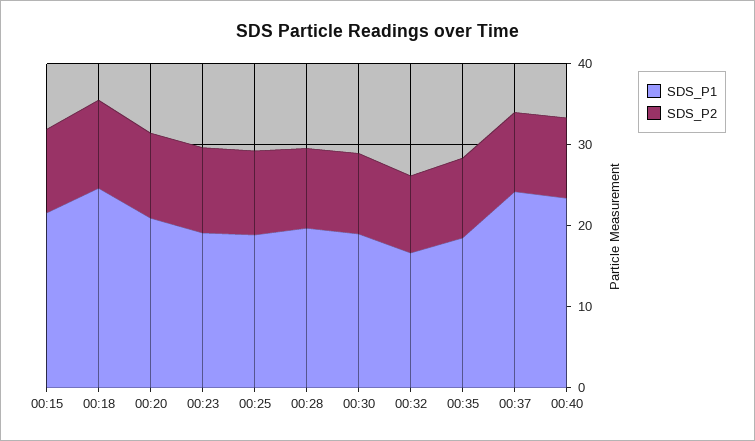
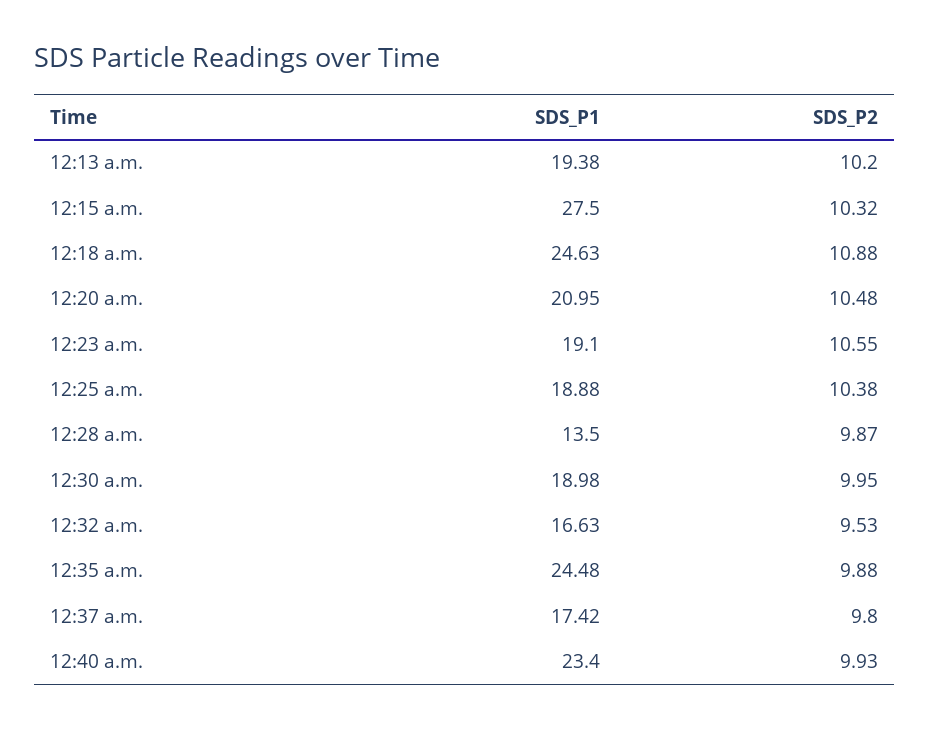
SDS_P1, 00:15: 22 -> 27.5
SDS_P1, 00:28: 20 -> 13.5
SDS_P1, 00:35: 18 -> 24.48
SDS_P1, 00:37: 24 -> 17.42
SDS_P1, 12:13 a.m.: none -> 19.38
SDS_P2, 12:13 a.m.: none -> 10.2

